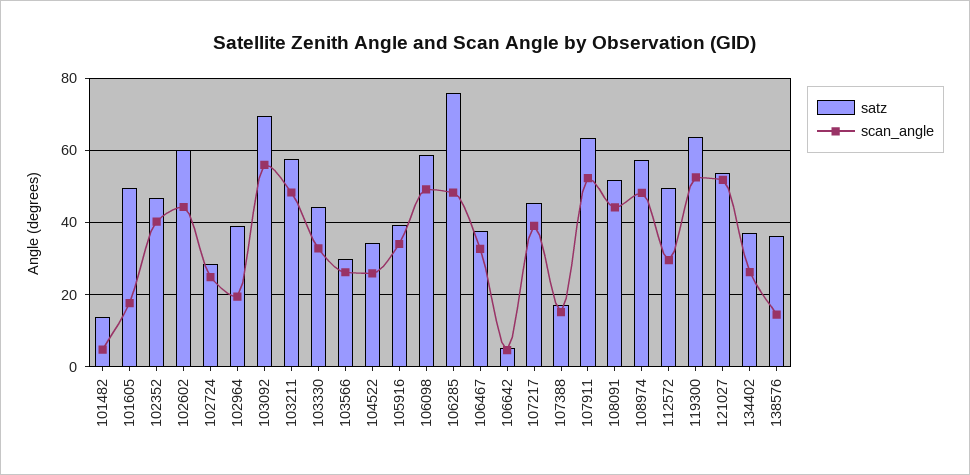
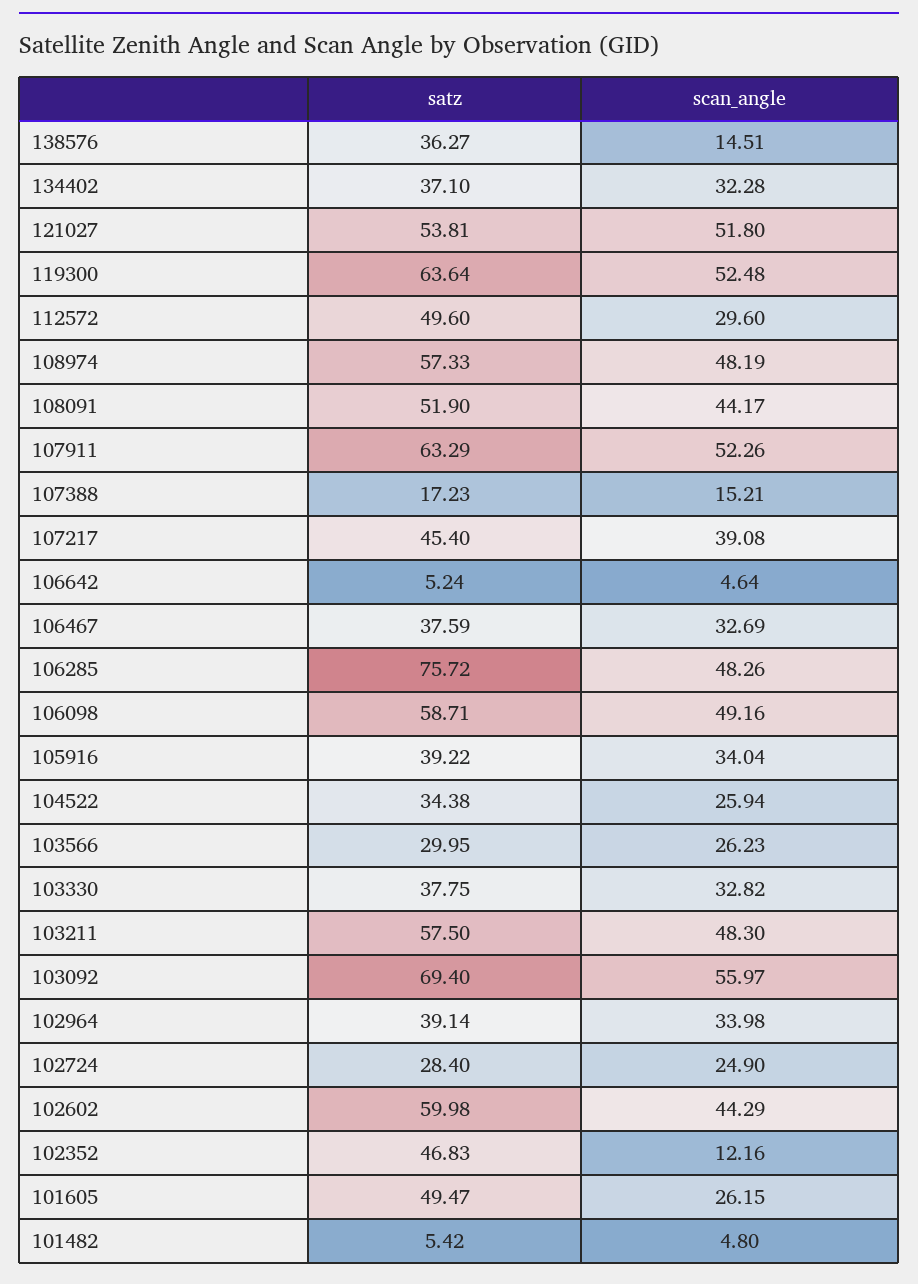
satz, 101482: 14 -> 5.42
scan_angle, 101605: 18 -> 26.15
scan_angle, 102352: 40 -> 12.16
scan_angle, 102964: 20 -> 33.98
satz, 103330: 44 -> 37.75
scan_angle, 134402: 26 -> 32.28

